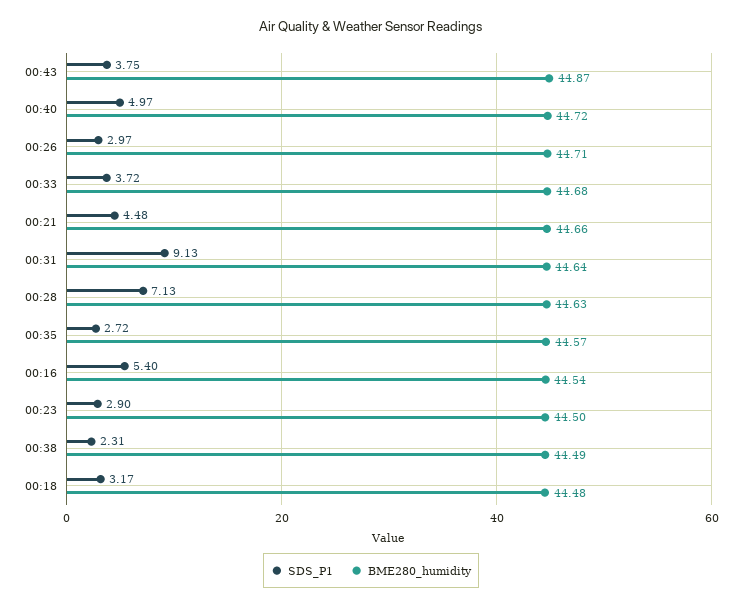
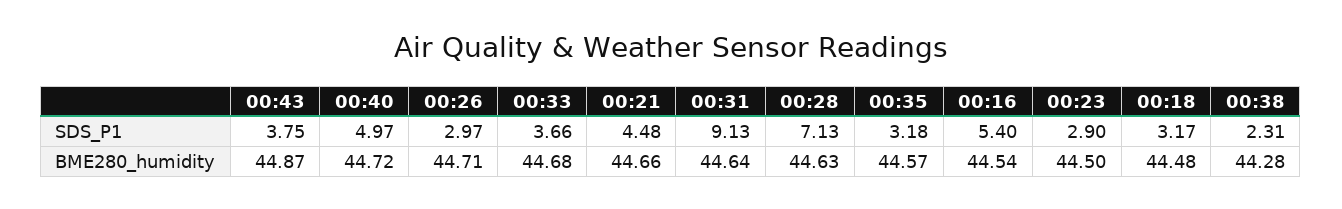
SDS_P1, 00:33: 3.72 -> 3.66
SDS_P1, 00:35: 2.72 -> 3.18
BME280_humidity, 00:38: 44.49 -> 44.28

